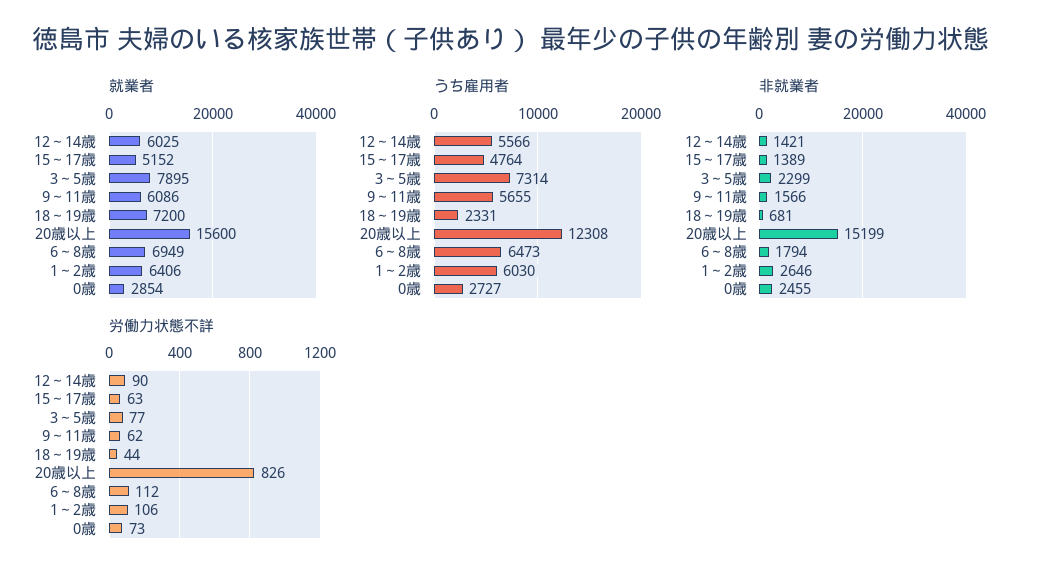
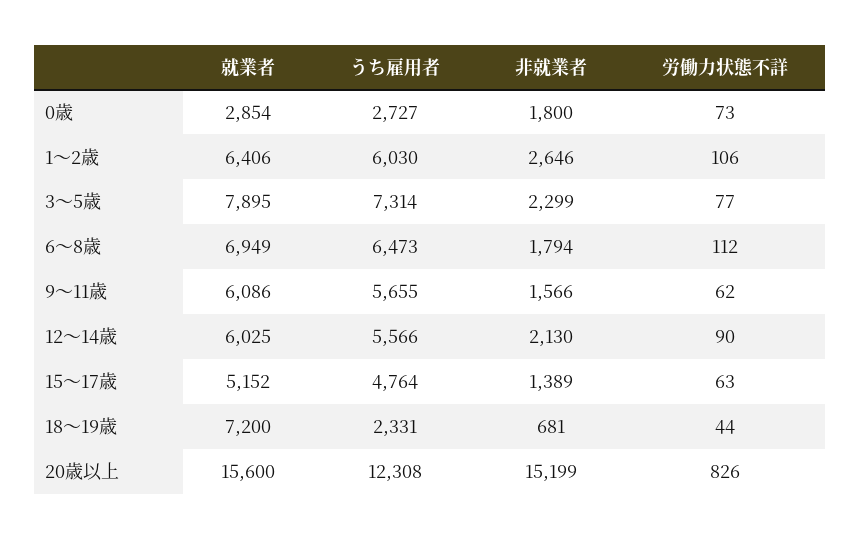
非就業者, 12～14歳: 1421 -> 2130
非就業者, 0歳: 2455 -> 1800

